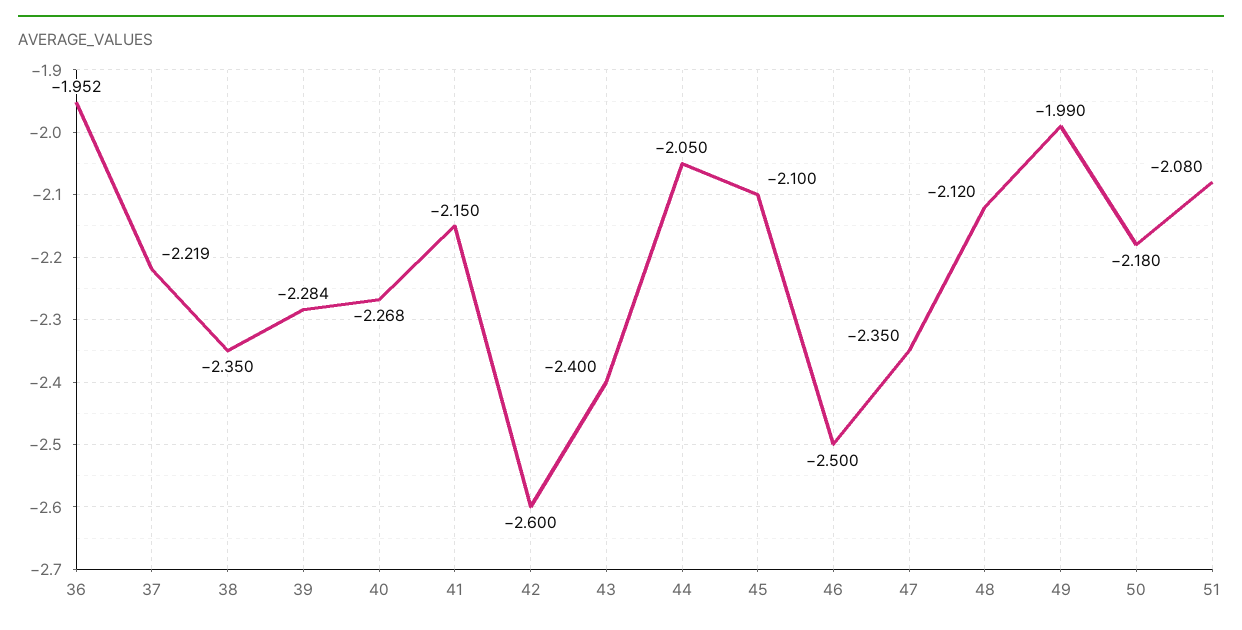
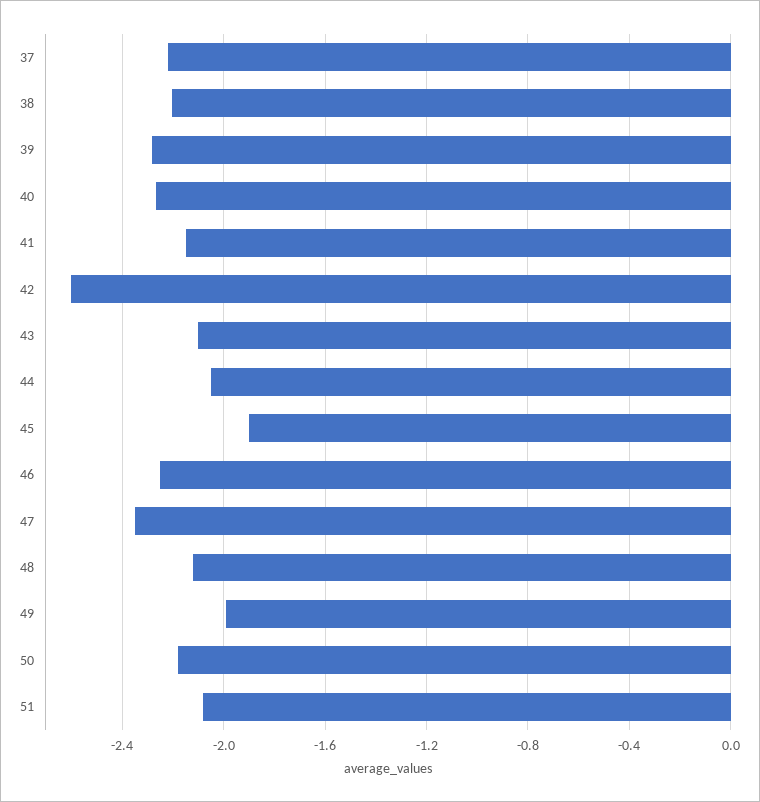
36: -1.952 -> none
38: -2.35 -> -2.2
43: -2.4 -> -2.1
45: -2.1 -> -1.9
46: -2.5 -> -2.25

